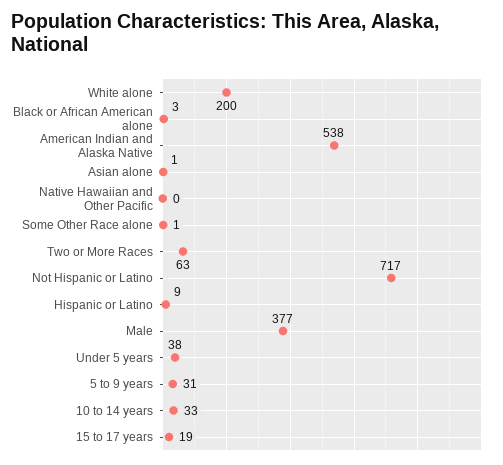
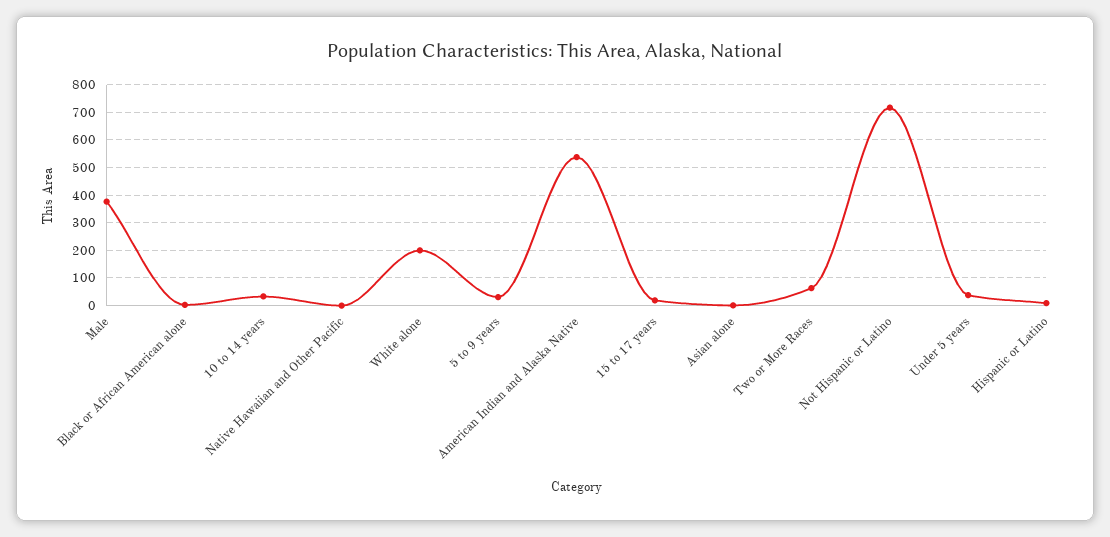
Some Other Race alone: 1 -> none

